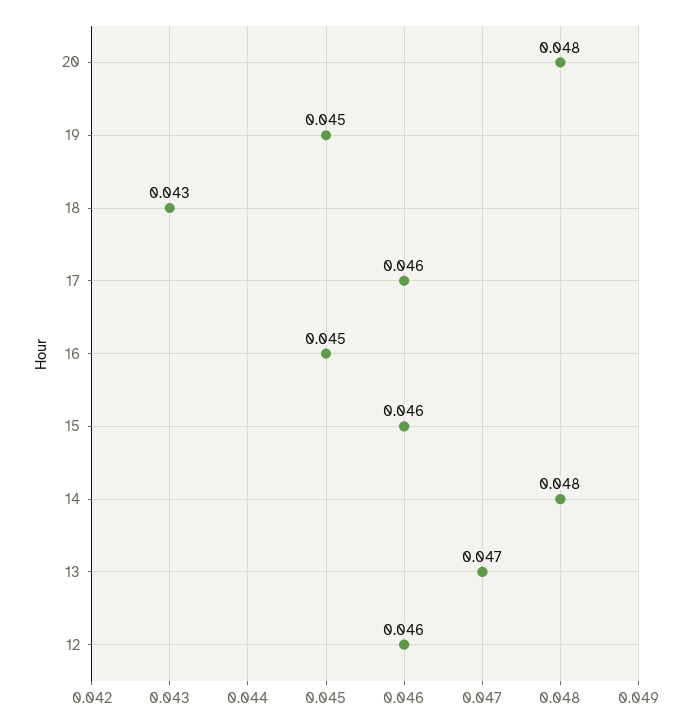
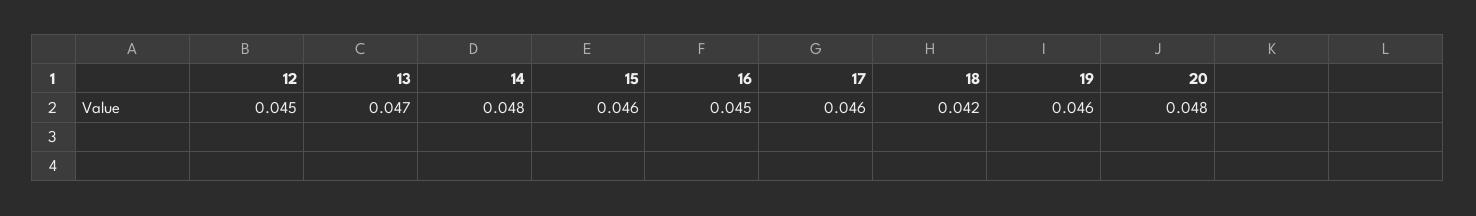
19: 0.045 -> 0.046
18: 0.043 -> 0.042
12: 0.046 -> 0.045

